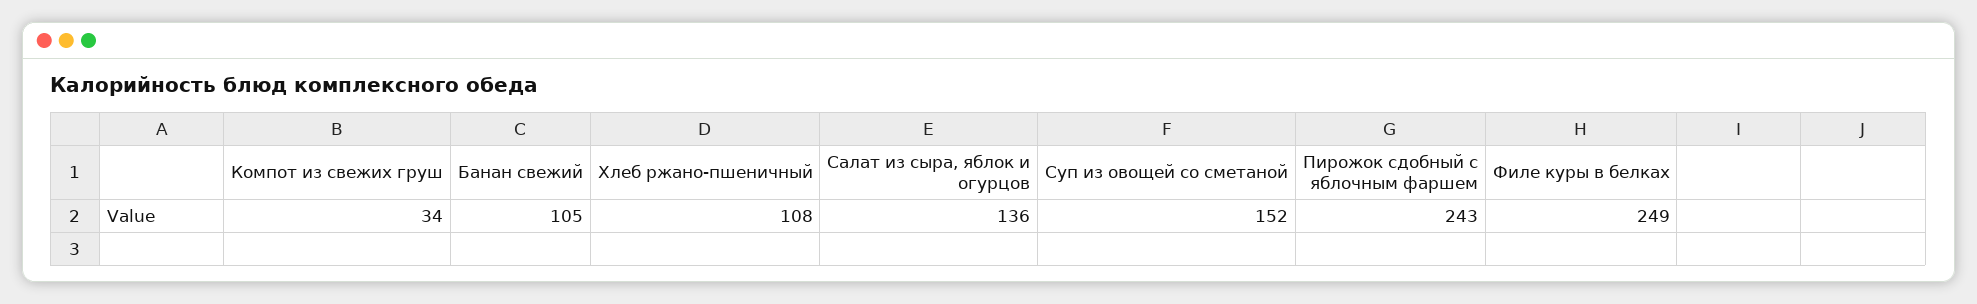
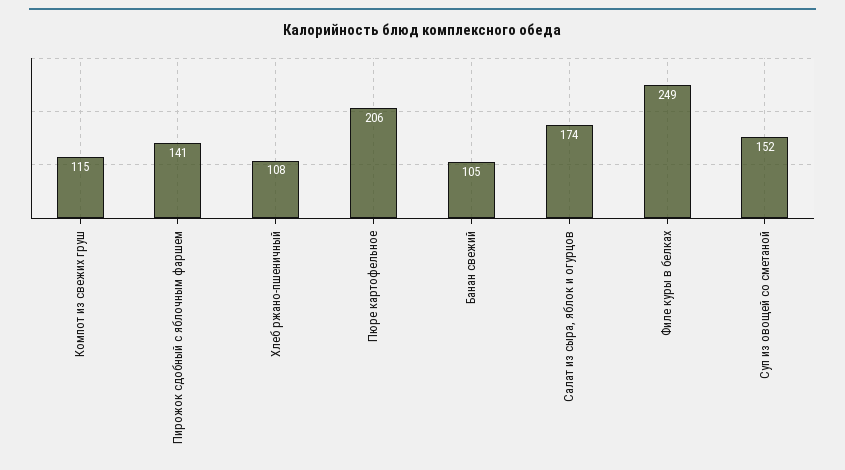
Компот из свежих груш: 34 -> 115
Салат из сыра, яблок и огурцов: 136 -> 174
Пирожок сдобный с яблочным фаршем: 243 -> 141
Пюре картофельное: none -> 206

